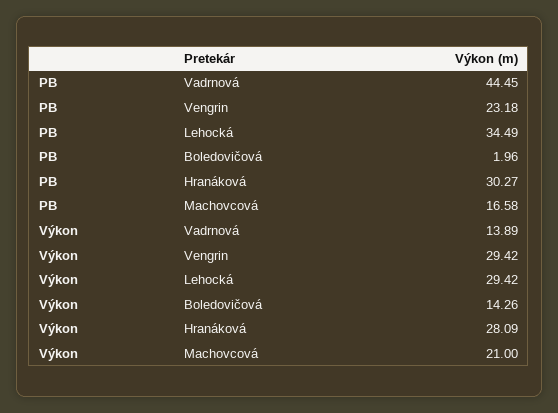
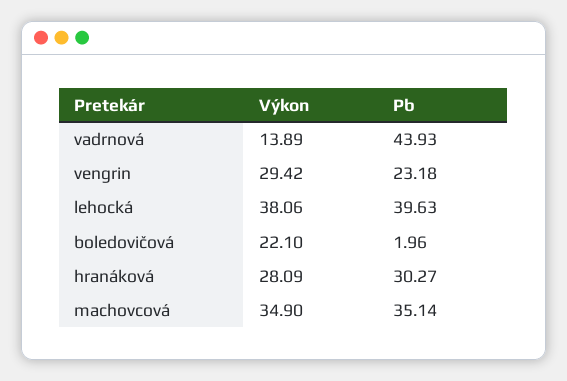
PB, Vadrnová: 44.45 -> 43.93
PB, Lehocká: 34.49 -> 39.63
PB, Machovcová: 16.58 -> 35.14
Výkon, Lehocká: 29.42 -> 38.06
Výkon, Boledovičová: 14.26 -> 22.1
Výkon, Machovcová: 21 -> 34.9

